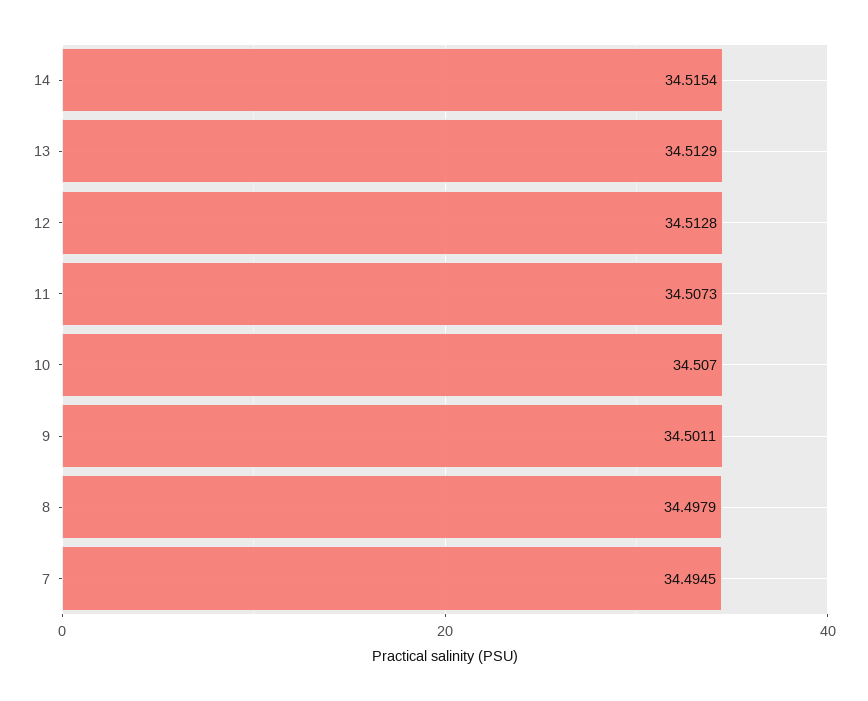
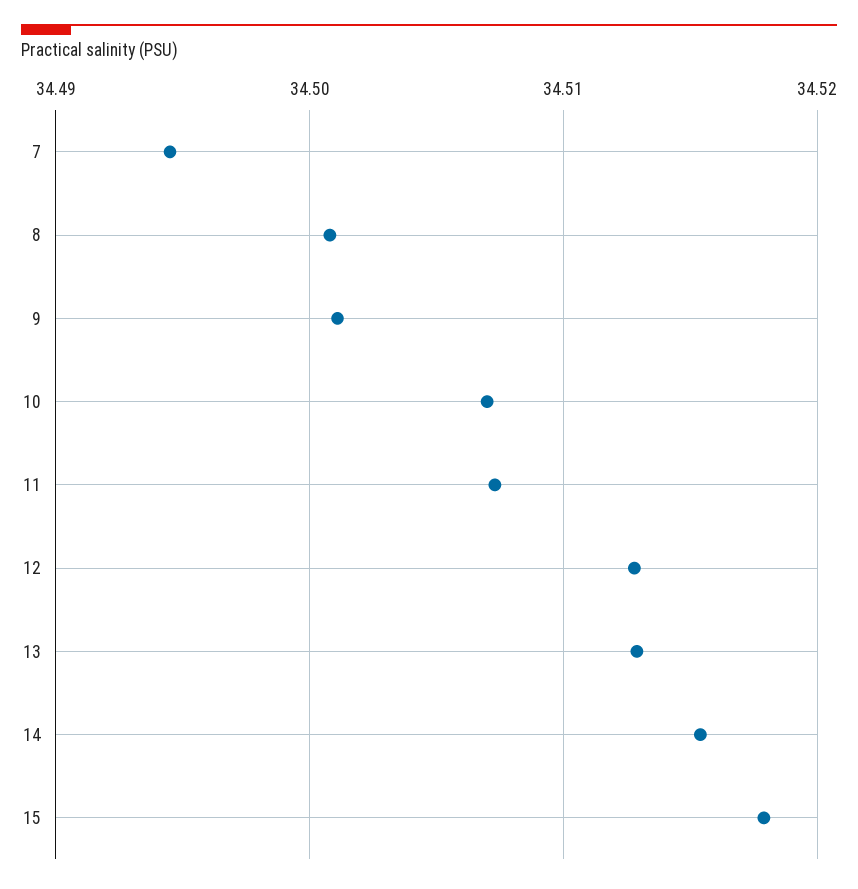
8: 34.4979 -> 34.501
15: none -> 34.518

